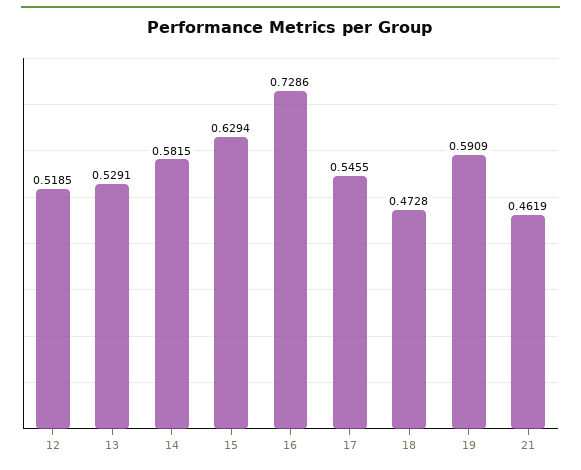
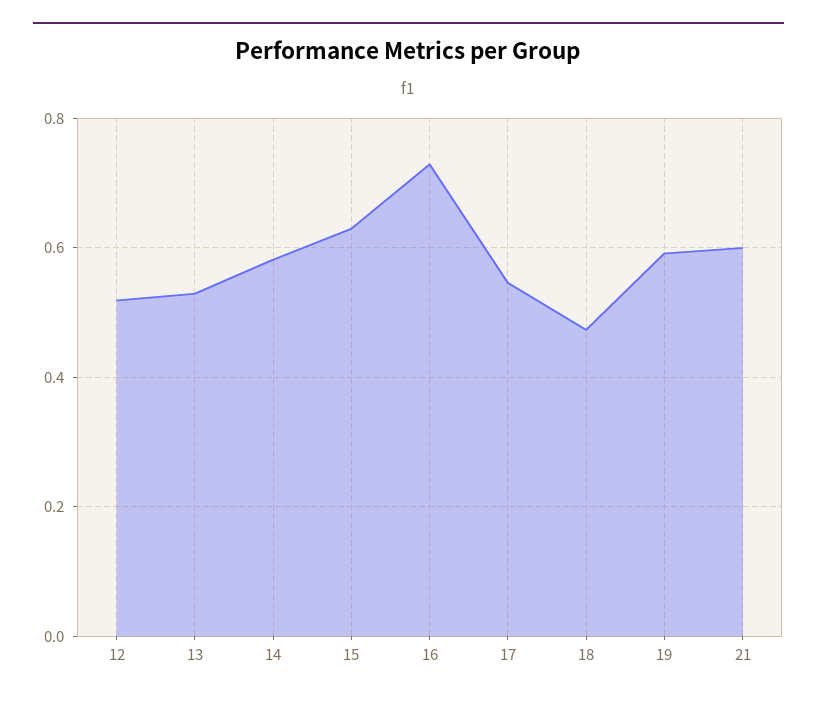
21: 0.4619 -> 0.6

